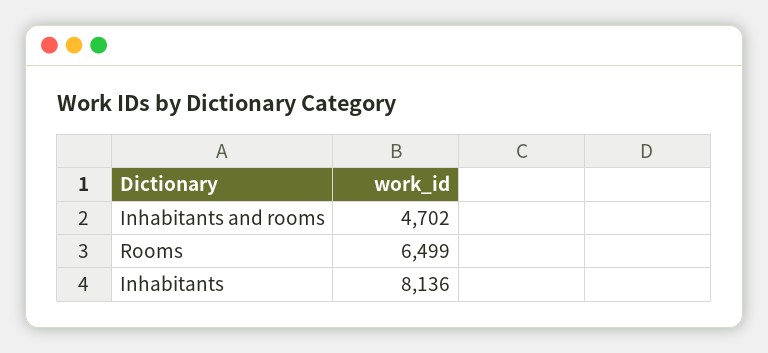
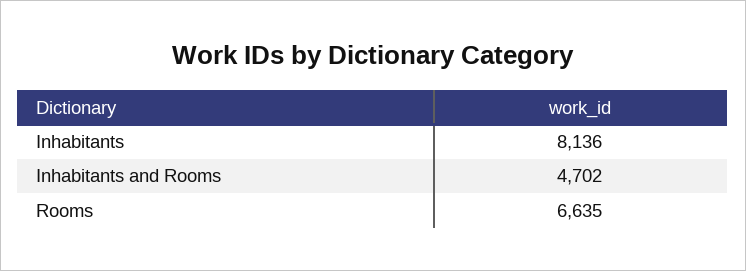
Rooms: 6499 -> 6635

